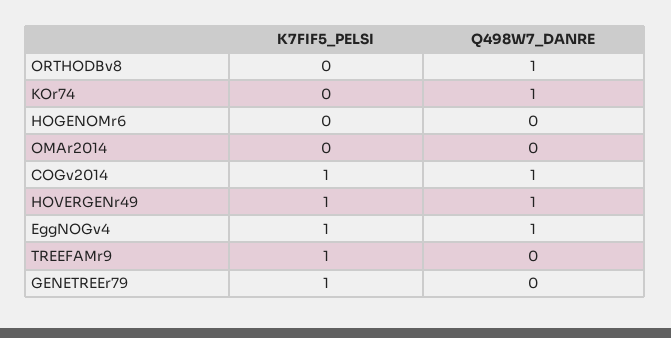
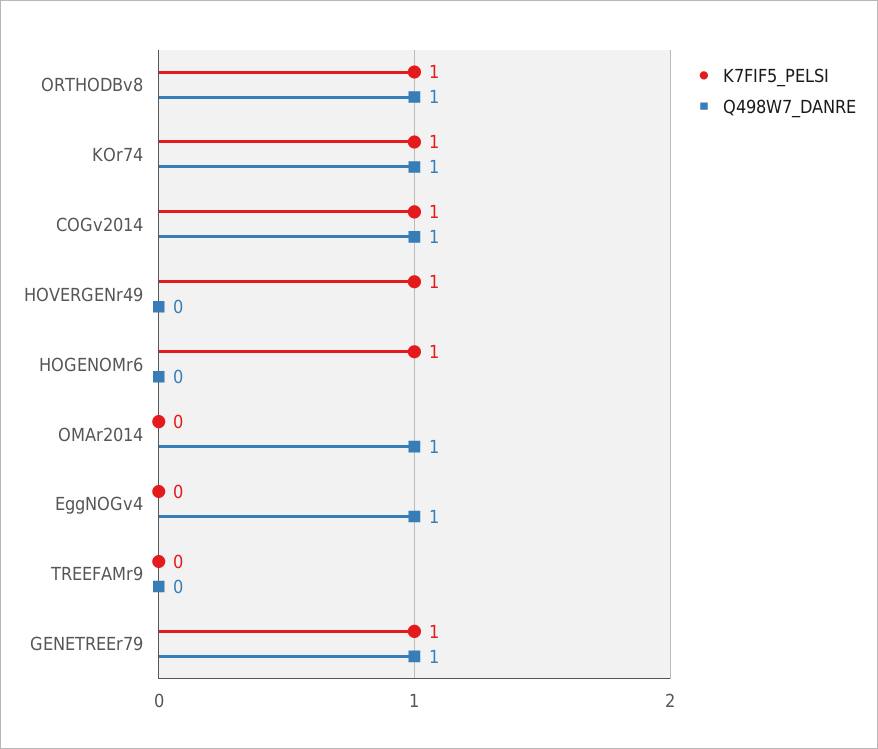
K7FIF5_PELSI, ORTHODBv8: 0 -> 1
K7FIF5_PELSI, KOr74: 0 -> 1
K7FIF5_PELSI, HOGENOMr6: 0 -> 1
Q498W7_DANRE, OMAr2014: 0 -> 1
Q498W7_DANRE, HOVERGENr49: 1 -> 0
K7FIF5_PELSI, EggNOGv4: 1 -> 0
K7FIF5_PELSI, TREEFAMr9: 1 -> 0
Q498W7_DANRE, GENETREEr79: 0 -> 1

